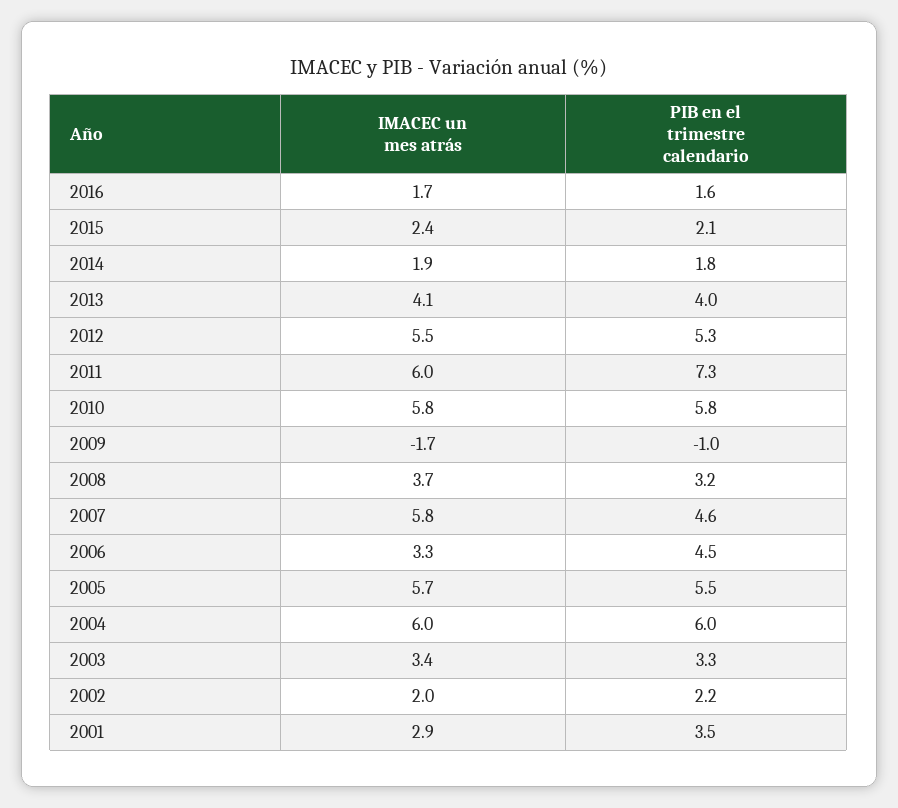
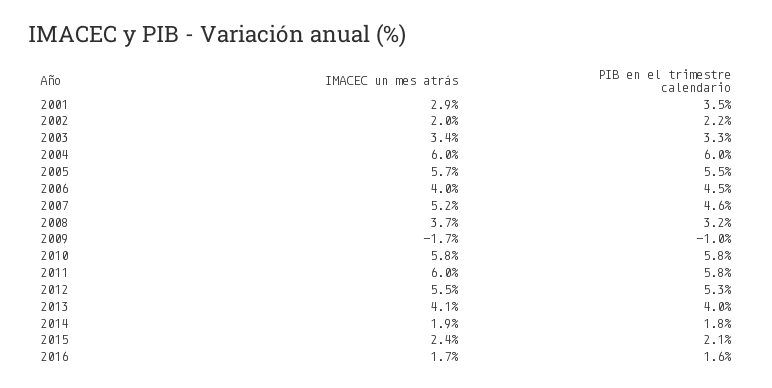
PIB en el trimestre calendario, 2011: 7.3 -> 5.8
IMACEC un mes atrás, 2007: 5.8 -> 5.2
IMACEC un mes atrás, 2006: 3.3 -> 4

